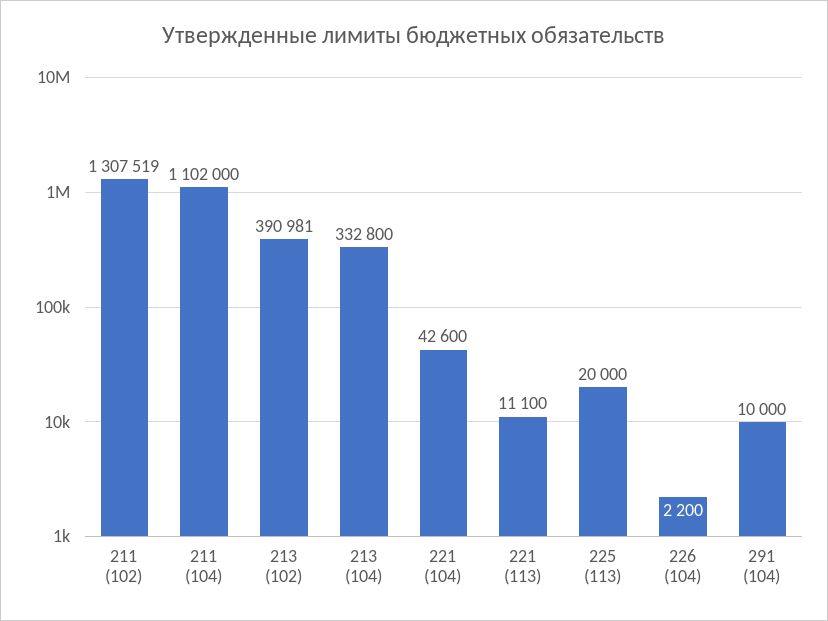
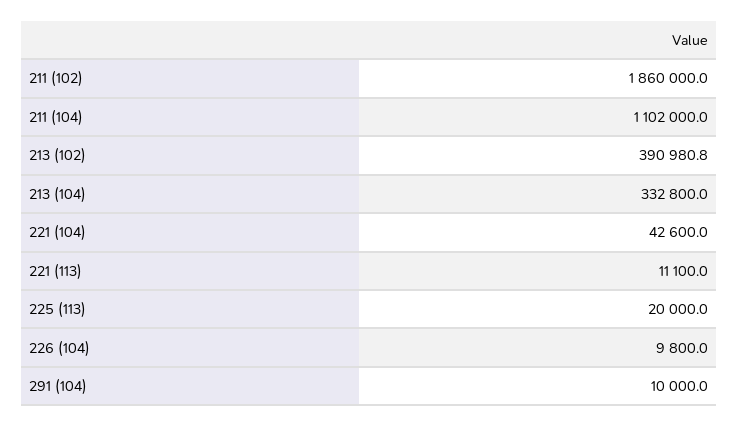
211 (102): 1307519 -> 1860000
226 (104): 2200 -> 9800

